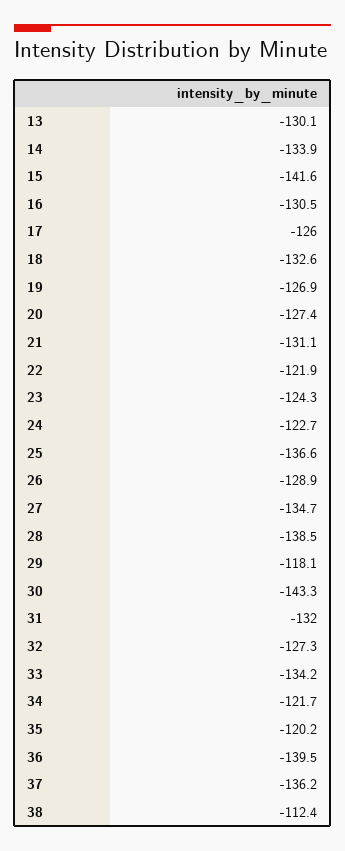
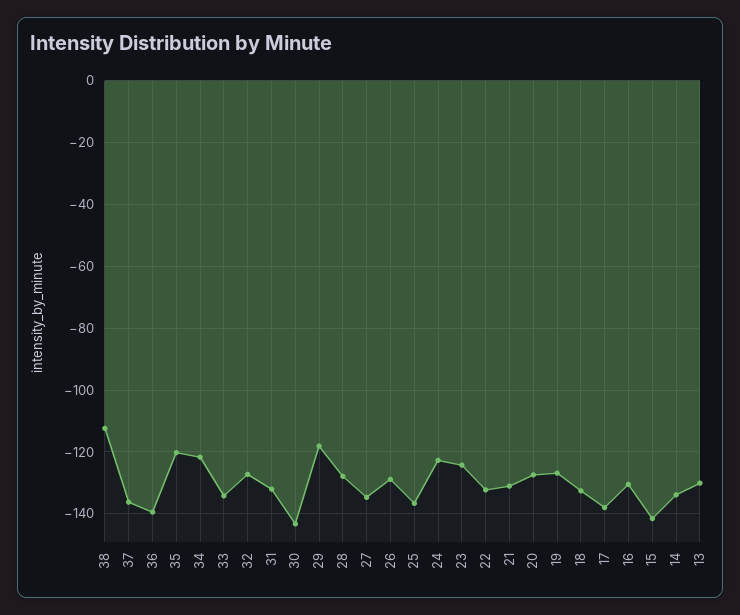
17: -126 -> -138
22: -121.9 -> -132
28: -138.5 -> -128

